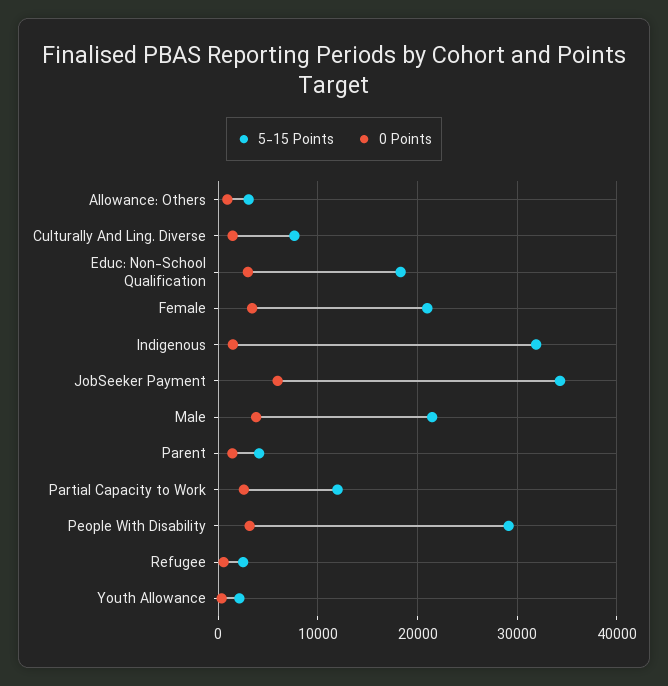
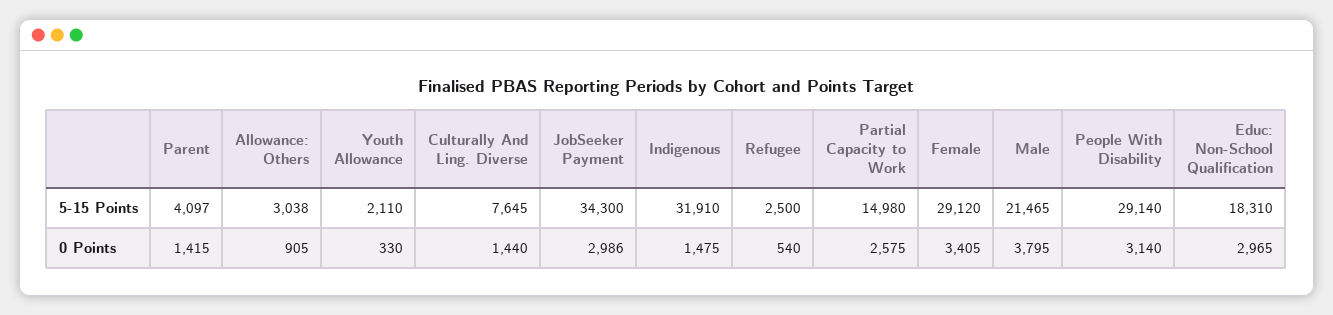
5-15 Points, Female: 21000 -> 29120
0 Points, JobSeeker Payment: 6000 -> 2986
5-15 Points, Partial Capacity to Work: 12000 -> 14980

